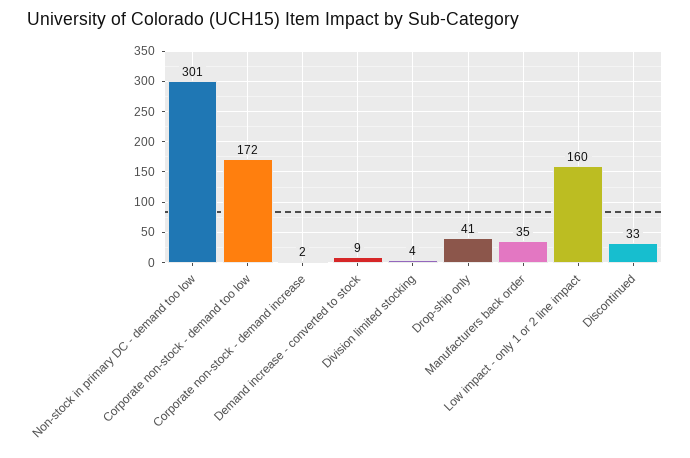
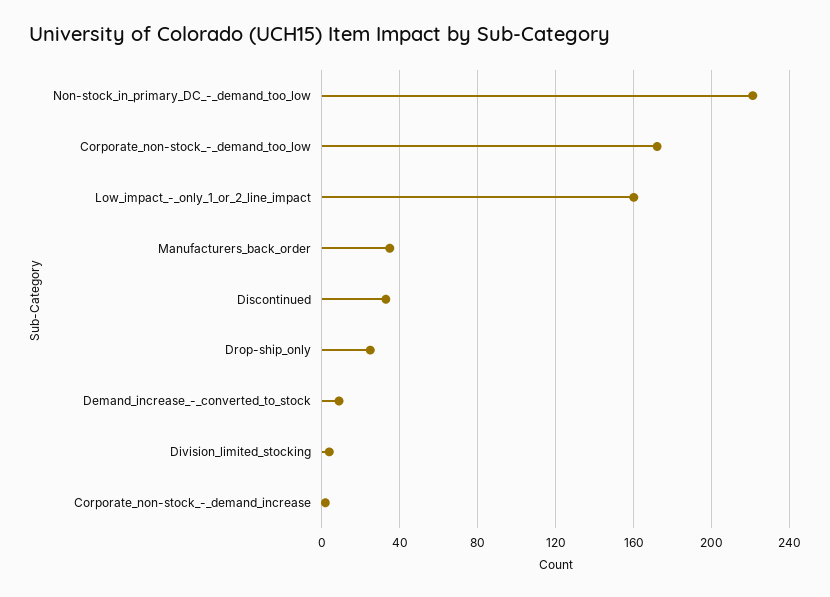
Non-stock in primary DC - demand too low: 301 -> 220
Drop-ship only: 41 -> 25

